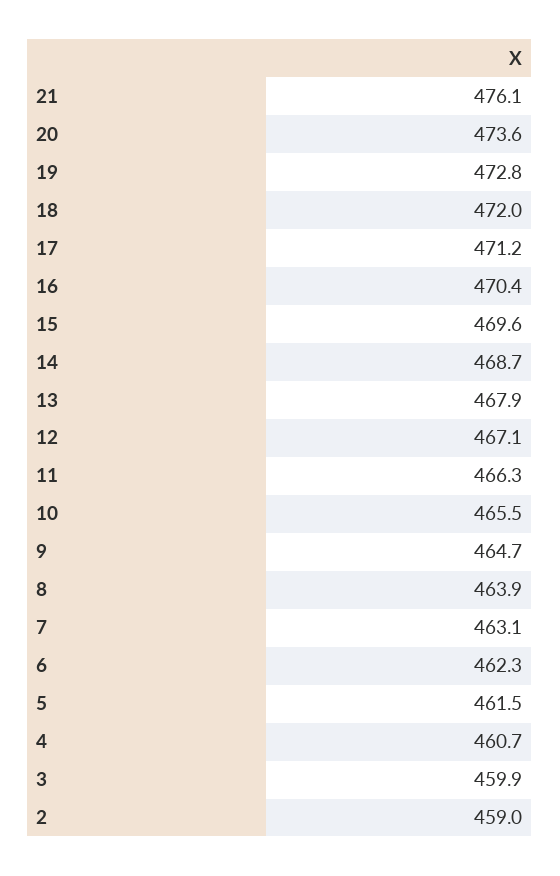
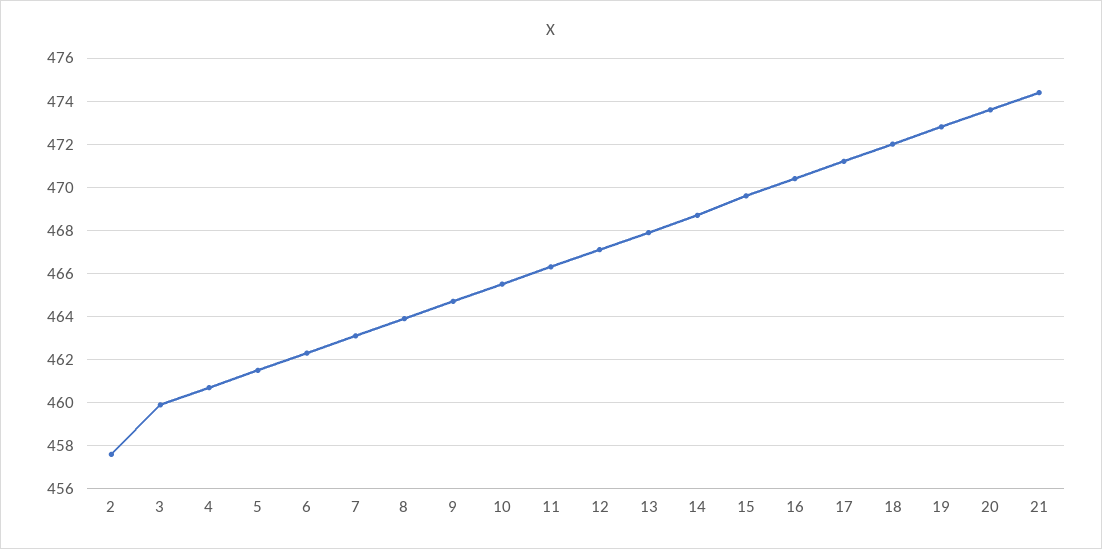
21: 476.1 -> 474.5
2: 459 -> 457.5

